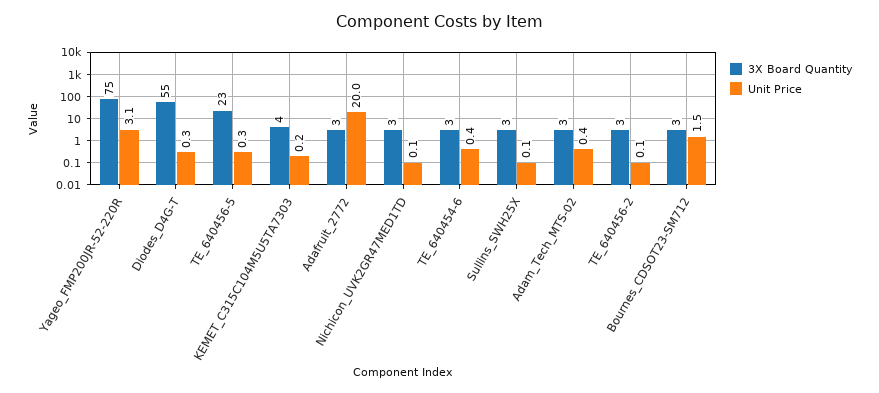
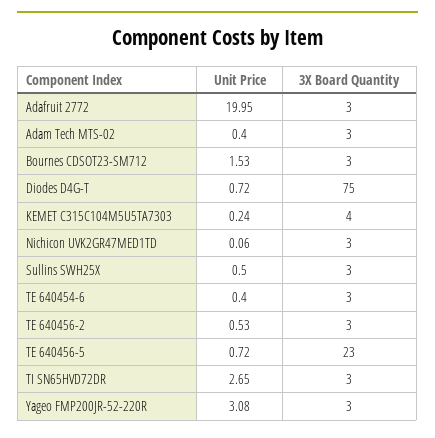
3X Board Quantity, Yageo_FMP200JR-52-220R: 75 -> 3
3X Board Quantity, Diodes_D4G-T: 55 -> 75
Unit Price, Diodes_D4G-T: 0.3 -> 0.72
Unit Price, TE_640456-5: 0.3 -> 0.72
Unit Price, Sullins_SWH25X: 0.1 -> 0.5
Unit Price, TE_640456-2: 0.1 -> 0.53
Unit Price, TI SN65HVD72DR: none -> 2.65
3X Board Quantity, TI SN65HVD72DR: none -> 3

